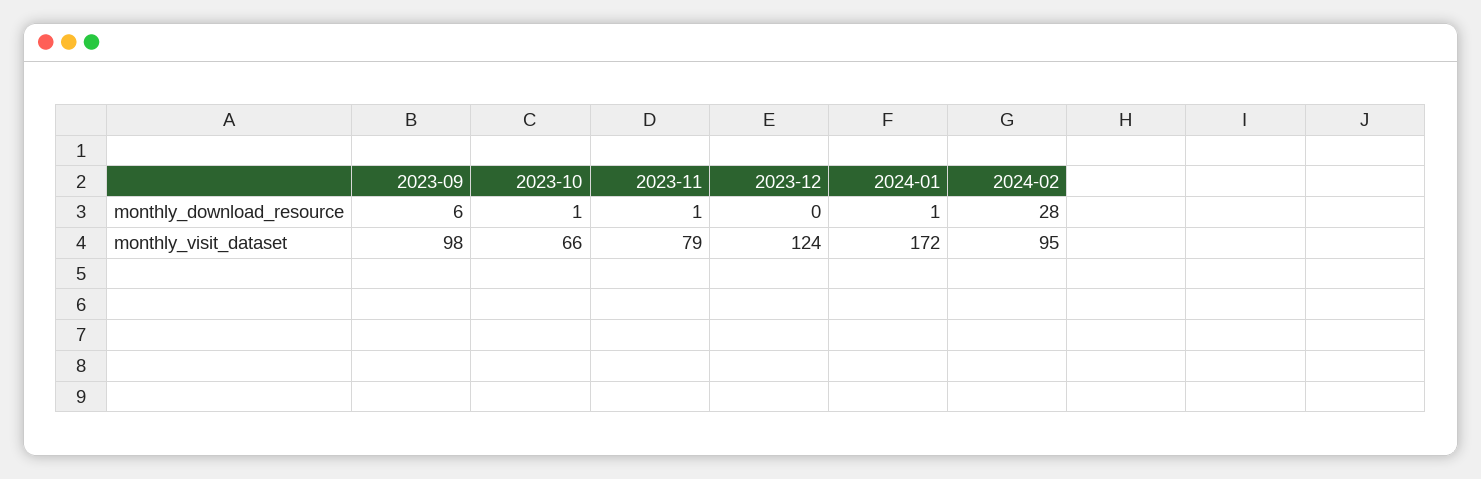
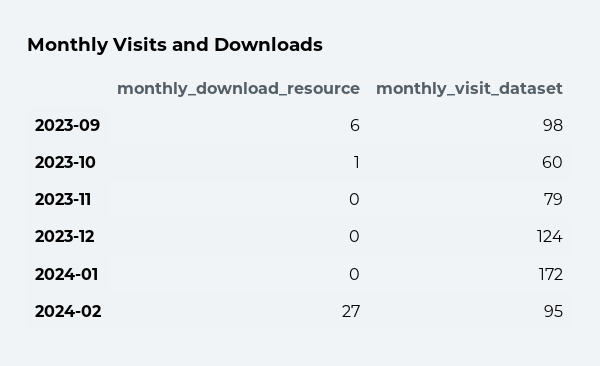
2023-11, monthly_download_resource: 1 -> 0
2024-01, monthly_download_resource: 1 -> 0
2024-02, monthly_download_resource: 28 -> 27
2023-10, monthly_visit_dataset: 66 -> 60

